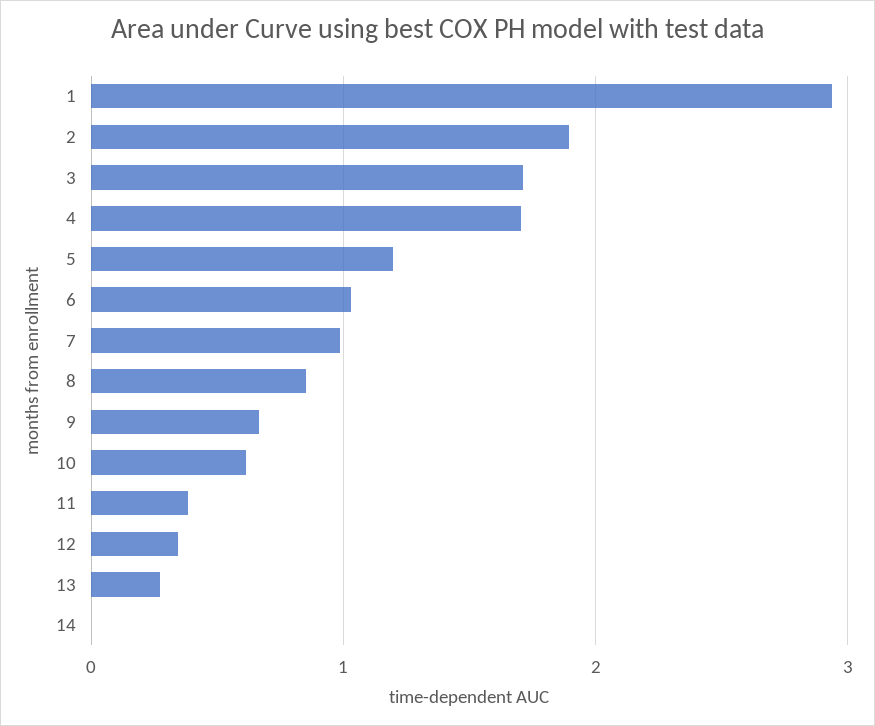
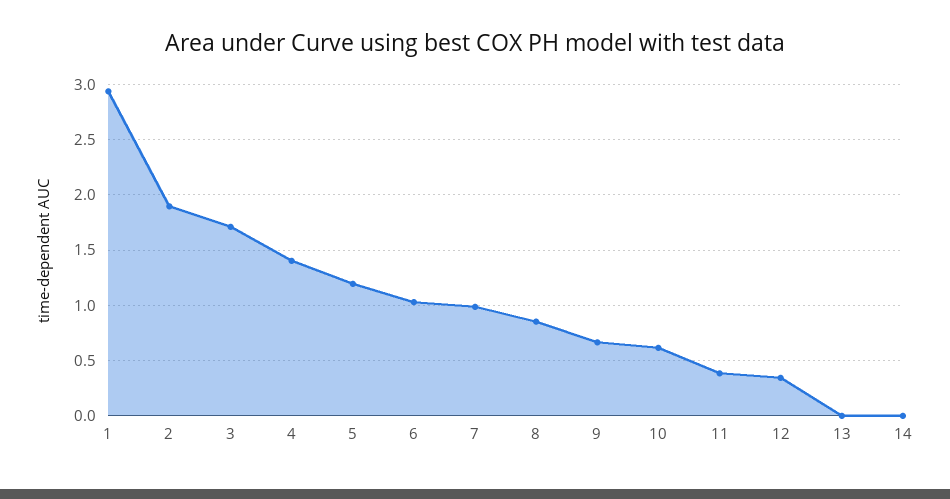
4: 1.7 -> 1.4
13: 0.3 -> 0

